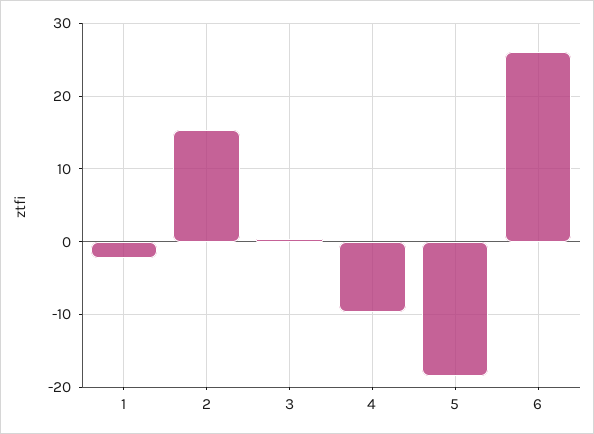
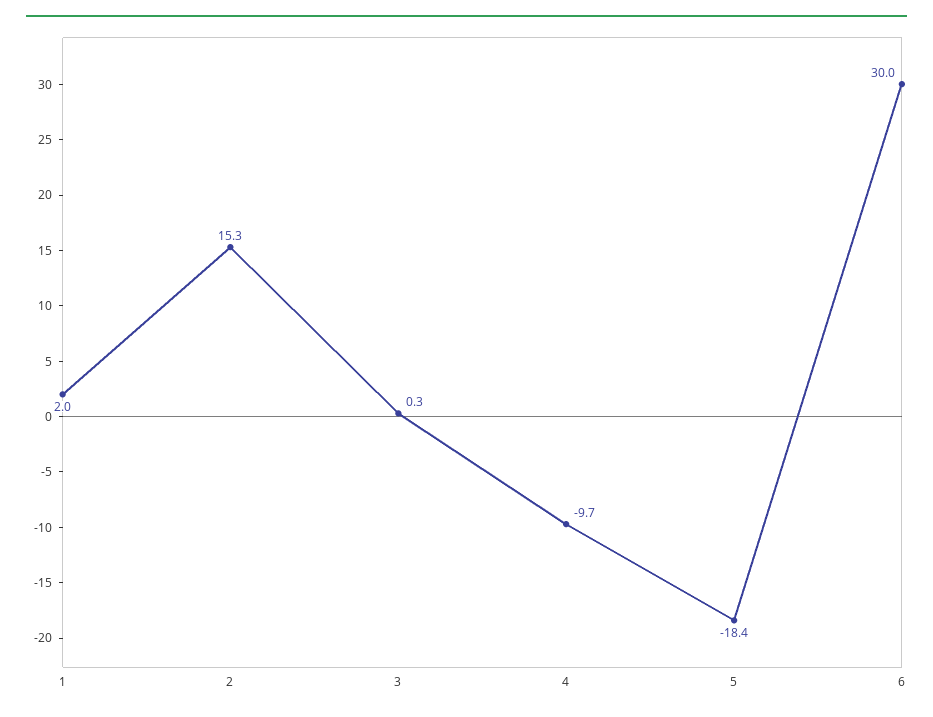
1: -2 -> 2
6: 26 -> 30

